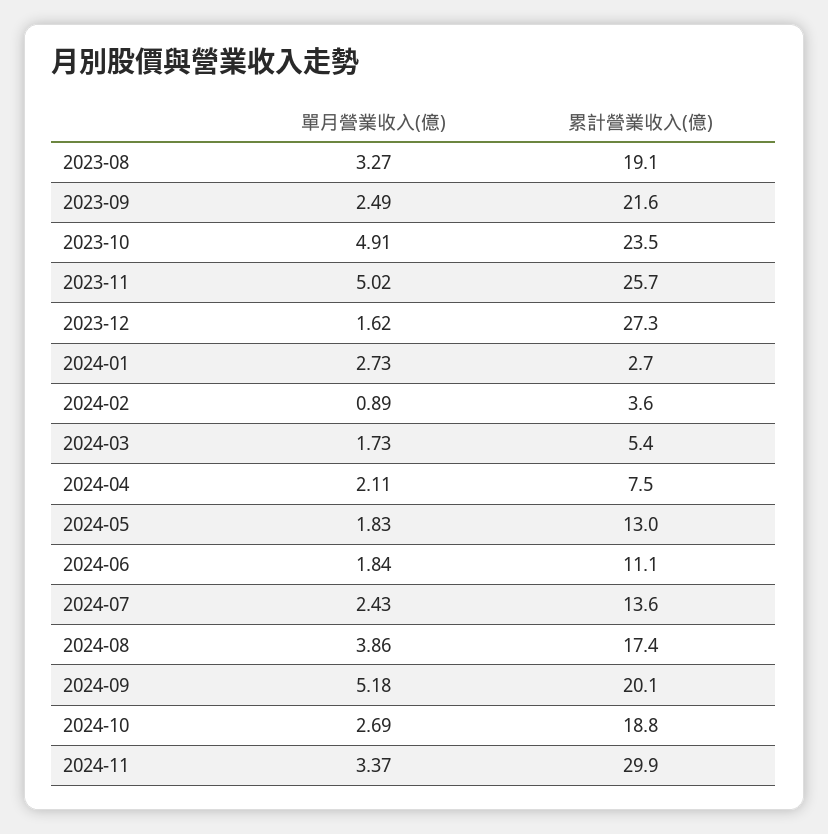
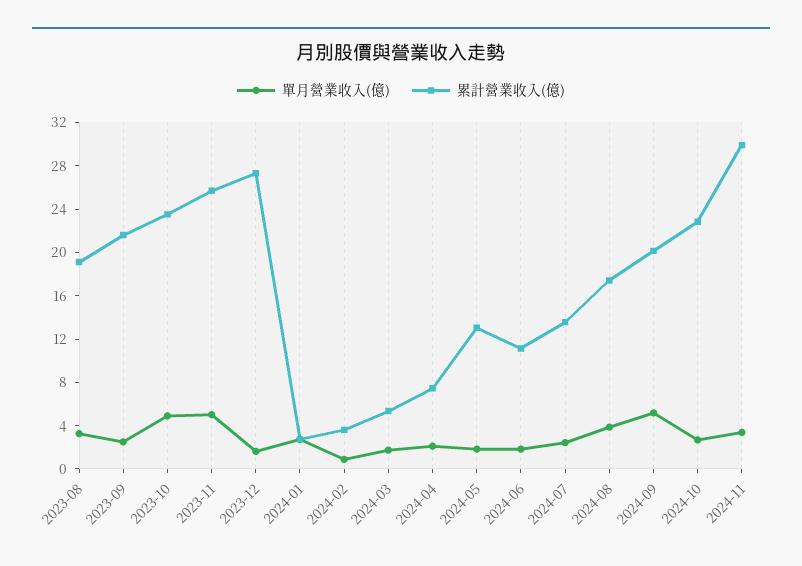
累計營業收入(億), 2024-10: 18.8 -> 23

